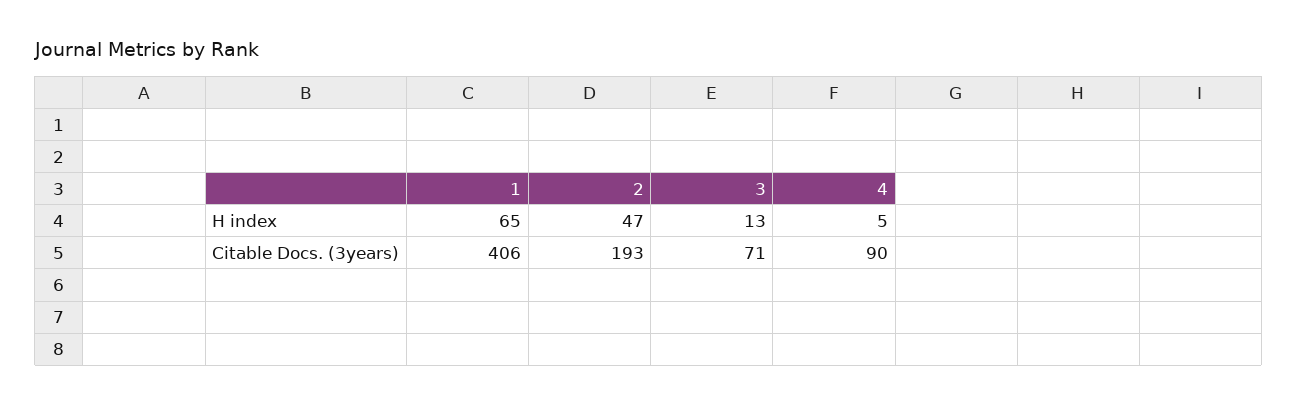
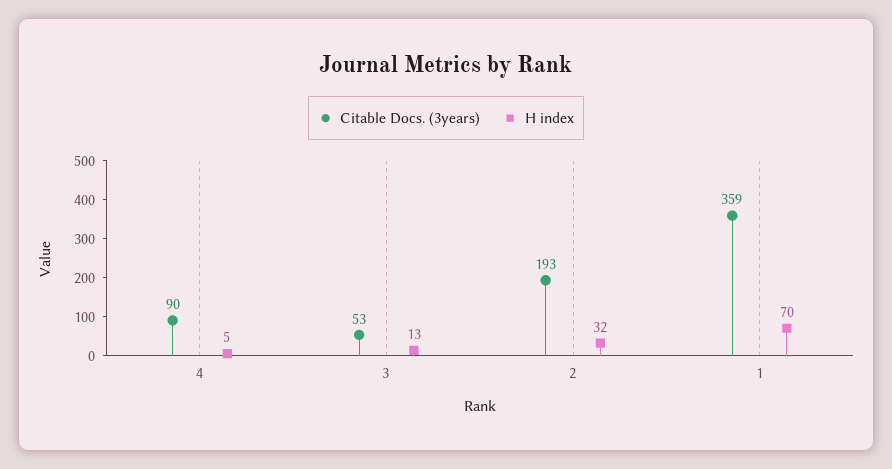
H index, 1: 65 -> 70
H index, 2: 47 -> 32
Citable Docs. (3years), 1: 406 -> 359
Citable Docs. (3years), 3: 71 -> 53

